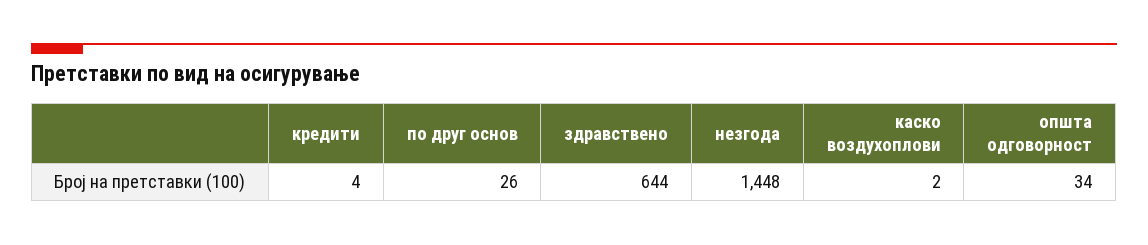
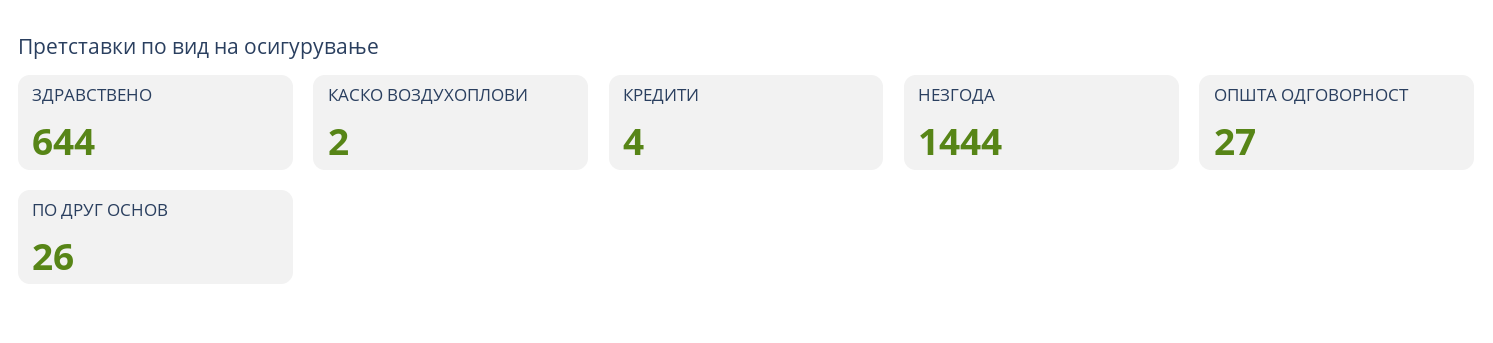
незгода: 1448 -> 1444
општа одговорност: 34 -> 27

